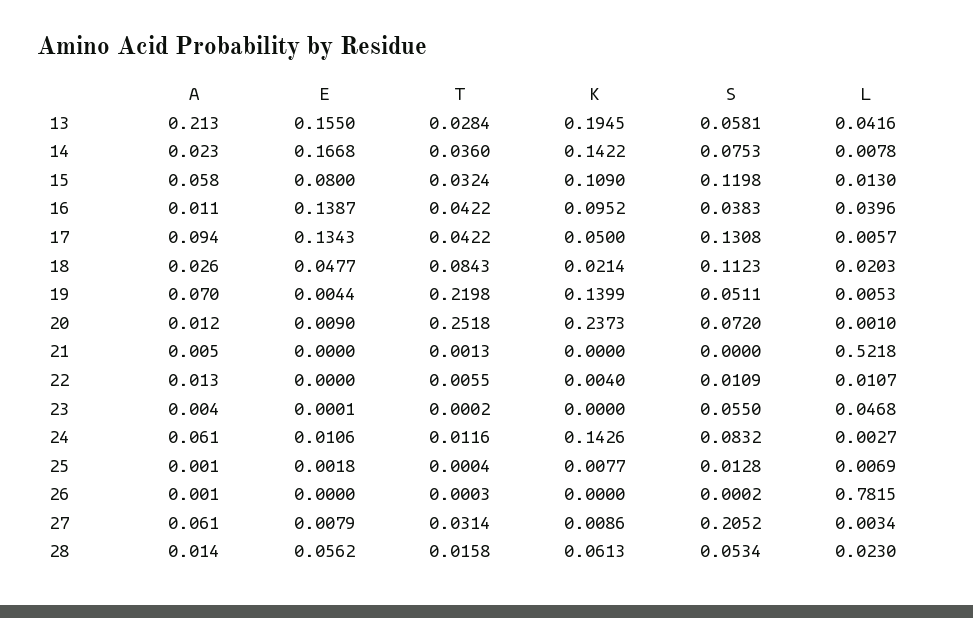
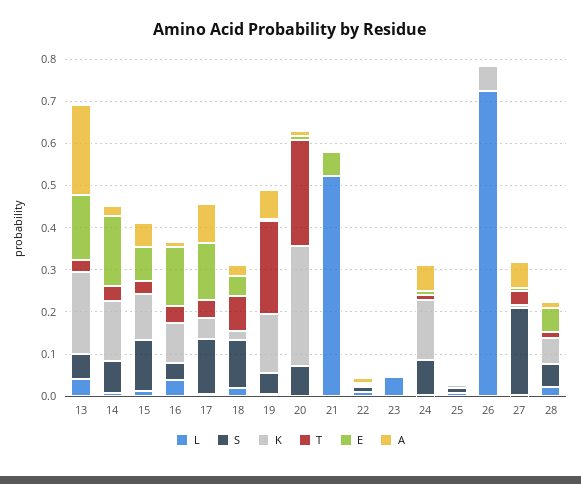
K, 20: 0.2373 -> 0.28
E, 21: 0 -> 0.06
S, 23: 0.055 -> 0
K, 26: 0 -> 0.06
L, 26: 0.7815 -> 0.72

